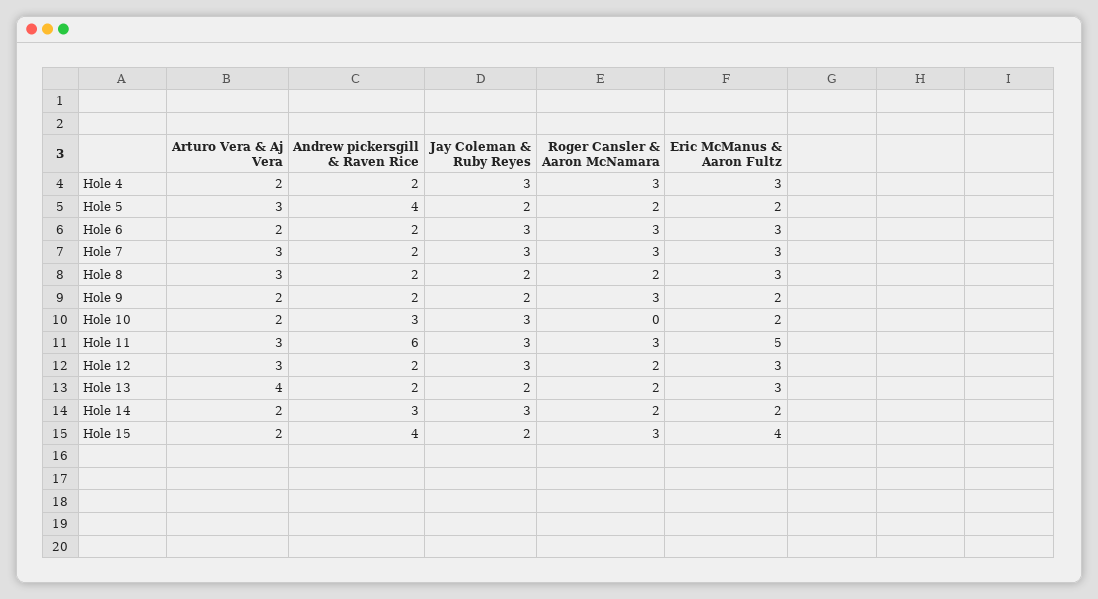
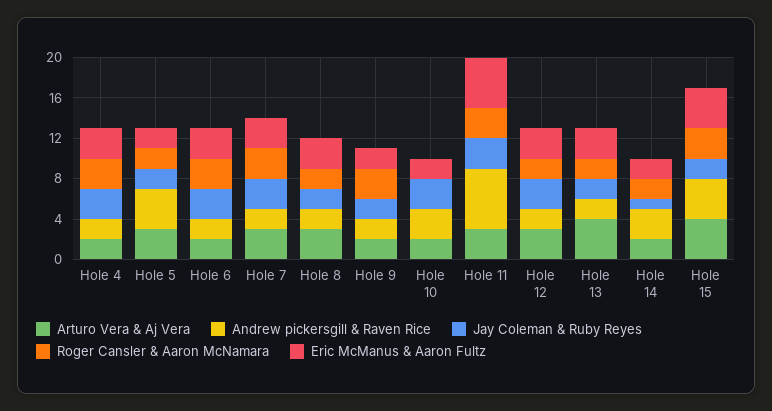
Jay Coleman & Ruby Reyes, Hole 14: 3 -> 1
Arturo Vera & Aj Vera, Hole 15: 2 -> 4

